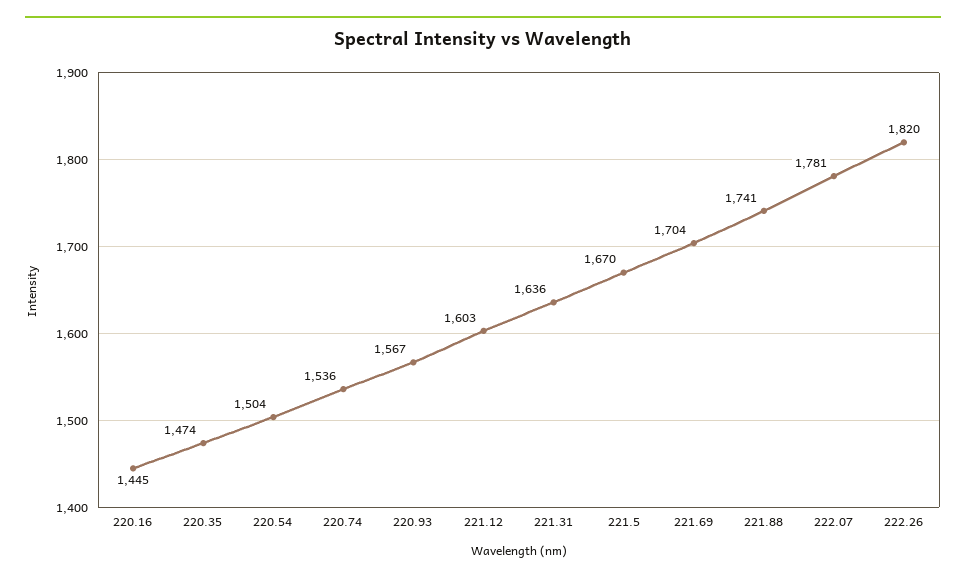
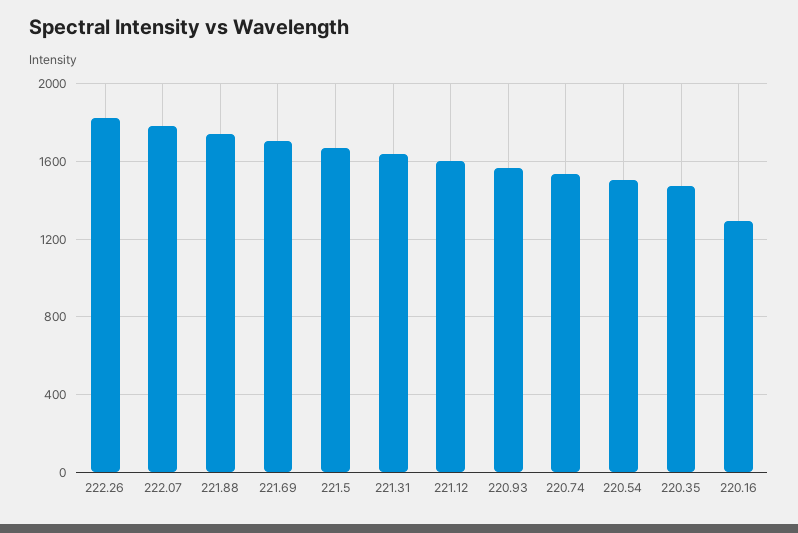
220.16: 1445 -> 1300

